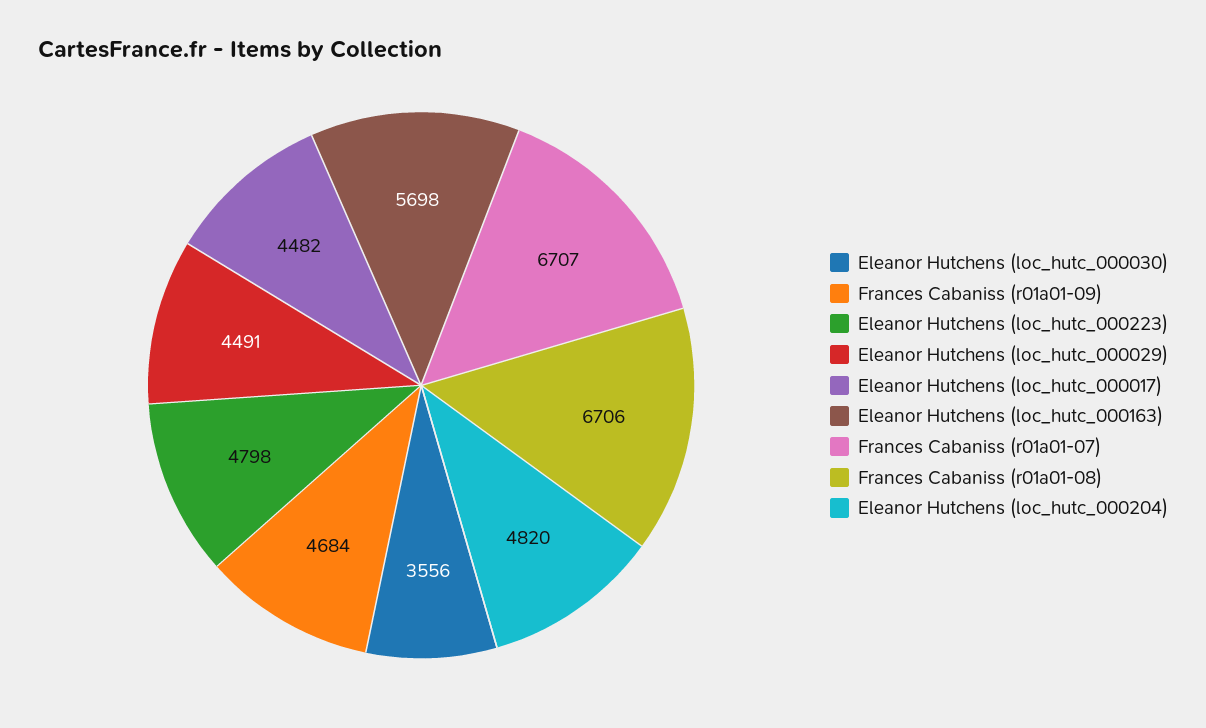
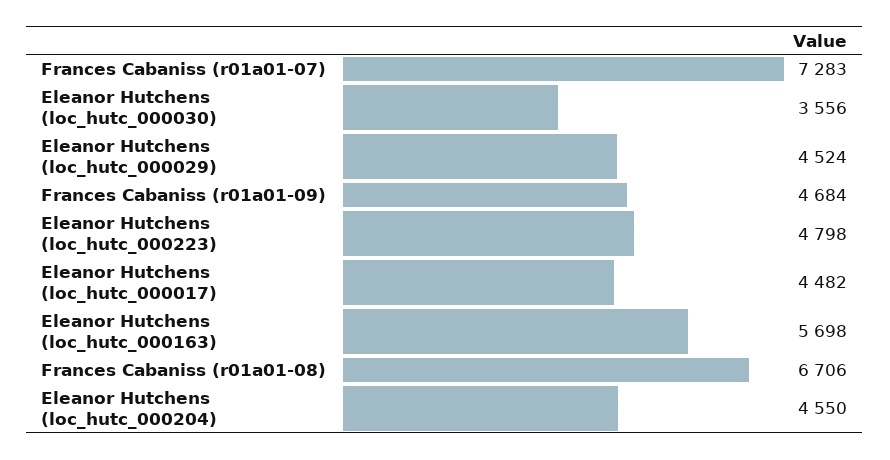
Eleanor Hutchens (loc_hutc_000029): 4491 -> 4524
Frances Cabaniss (r01a01-07): 6707 -> 7283
Eleanor Hutchens (loc_hutc_000204): 4820 -> 4550

